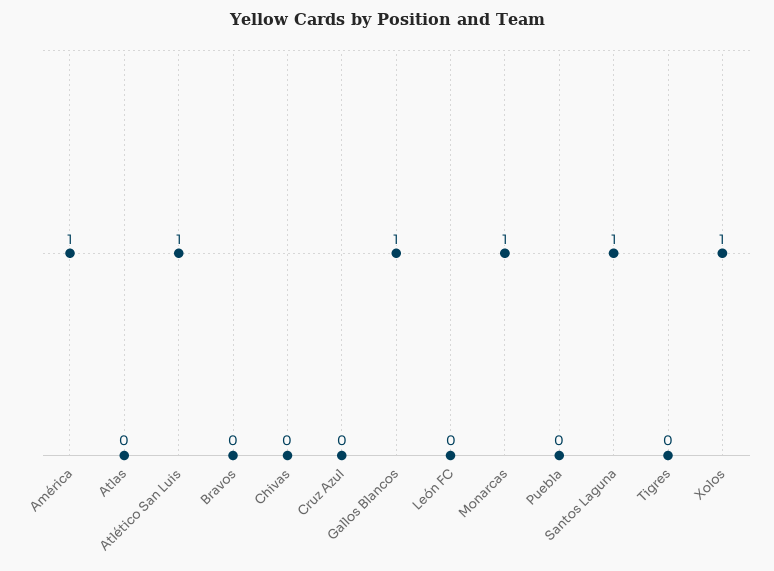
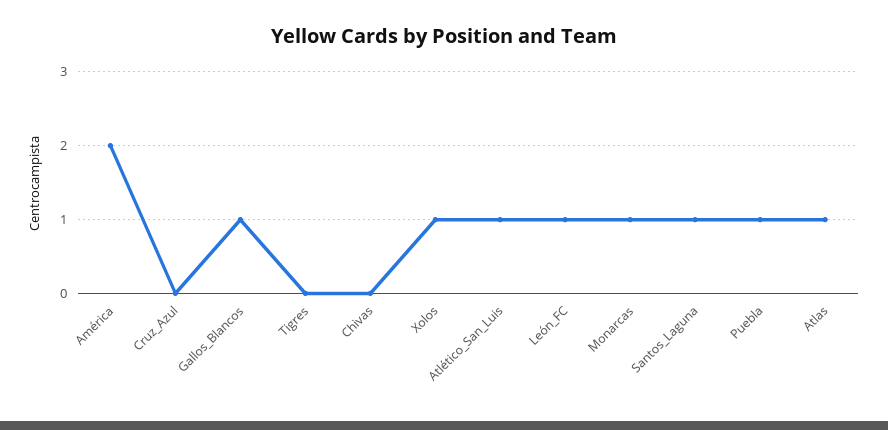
América: 1 -> 2
Atlas: 0 -> 1
Bravos: 0 -> none
León FC: 0 -> 1
Puebla: 0 -> 1

